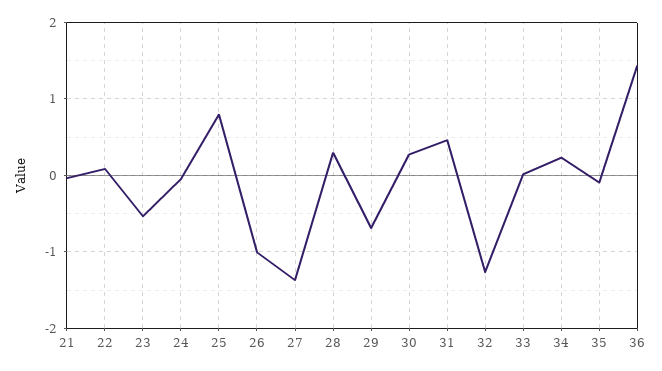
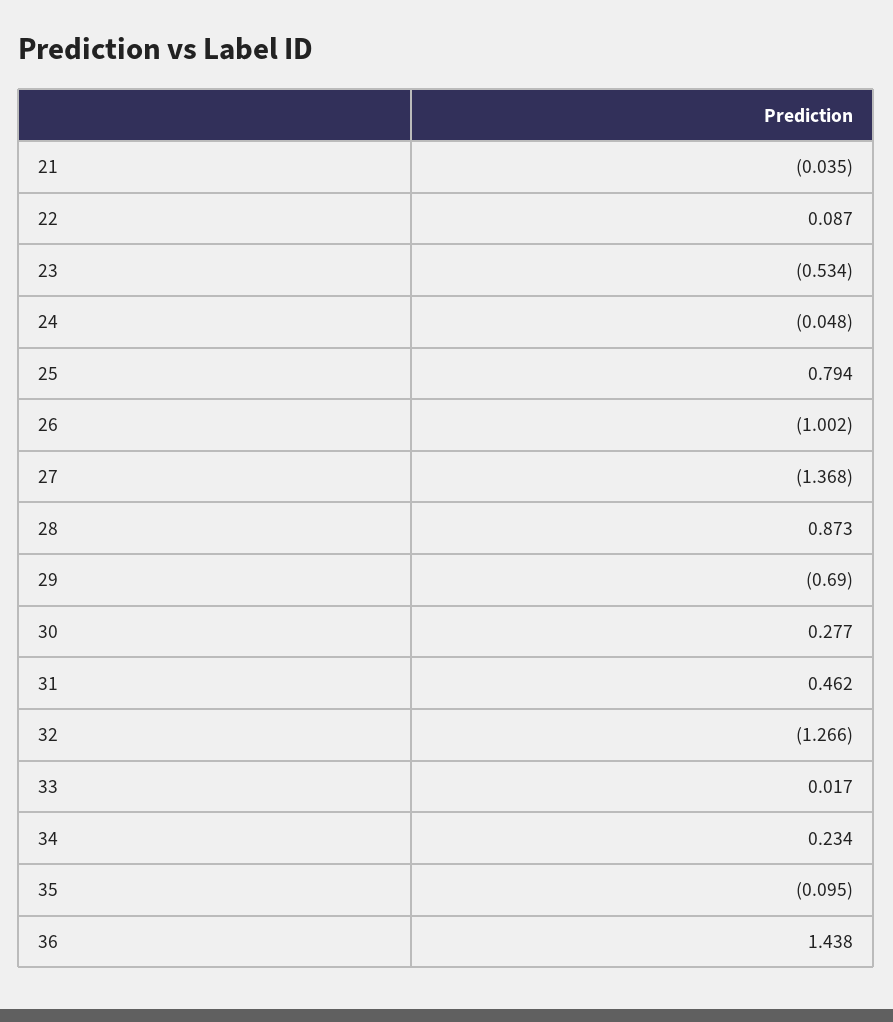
28: 0.3 -> 0.873

